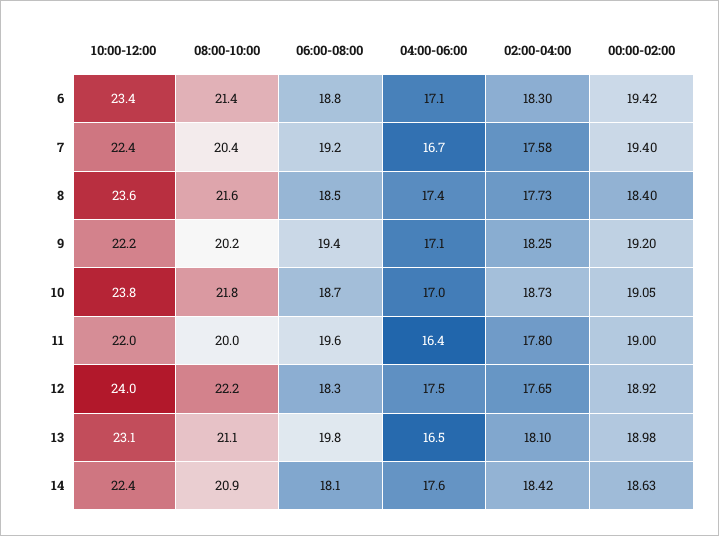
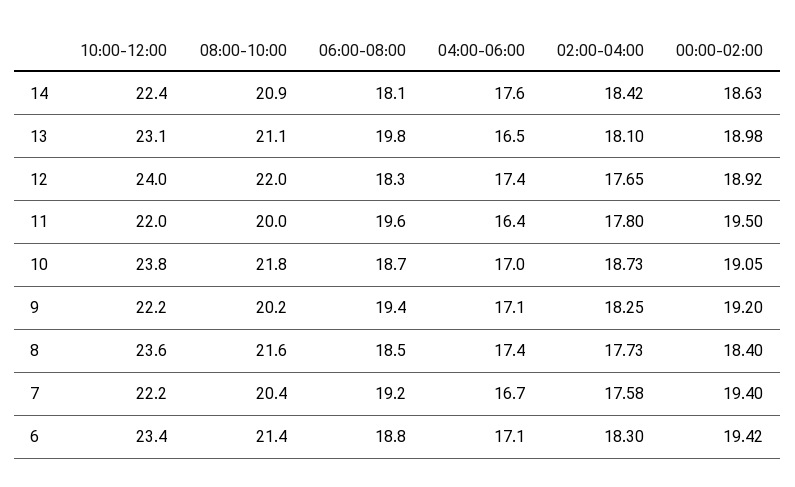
10:00-12:00, 7: 22.4 -> 22.2
00:00-02:00, 11: 19 -> 19.5
08:00-10:00, 12: 22.2 -> 22
04:00-06:00, 12: 17.5 -> 17.4

